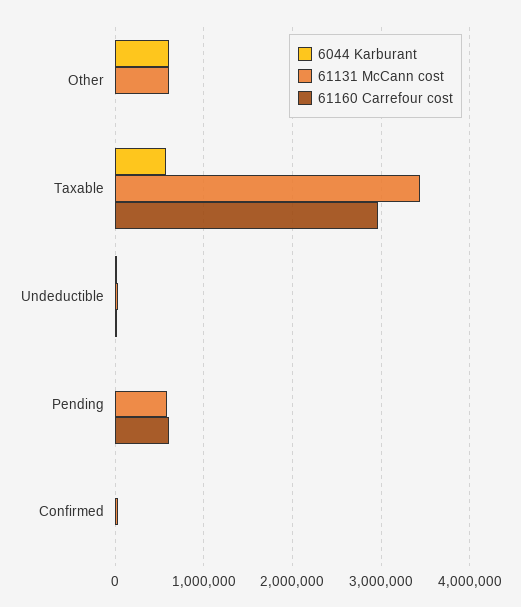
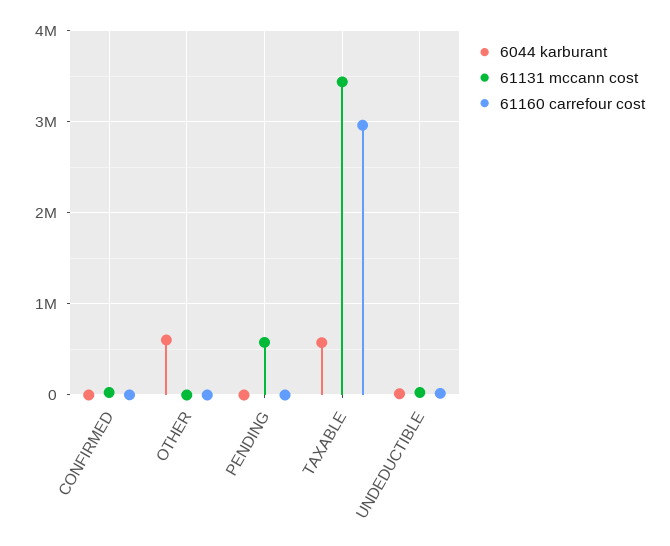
61131 McCann cost, Other: 600000 -> 0
61160 Carrefour cost, Pending: 600000 -> 0

